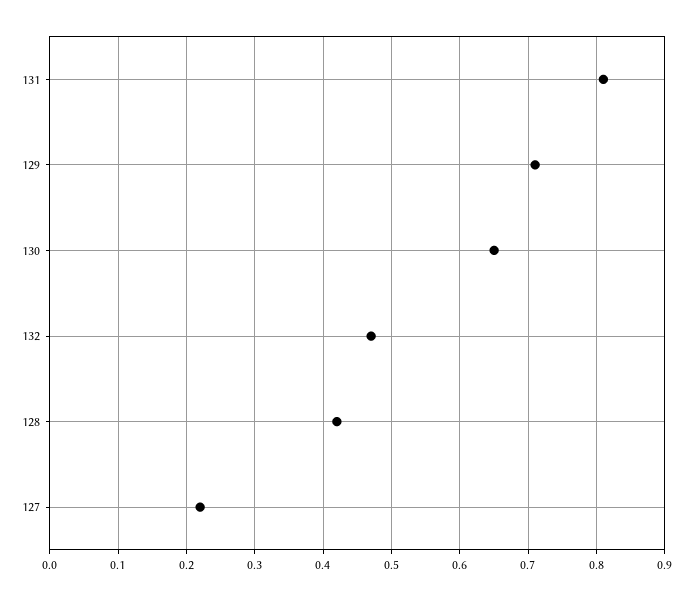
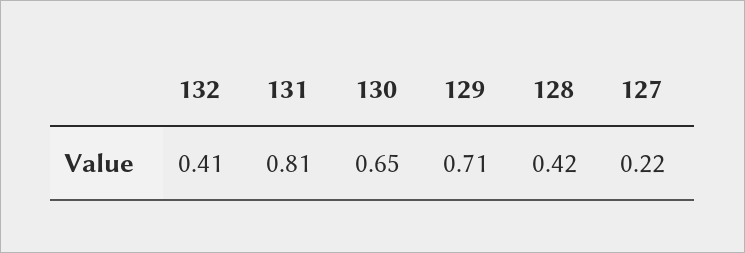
132: 0.47 -> 0.41

